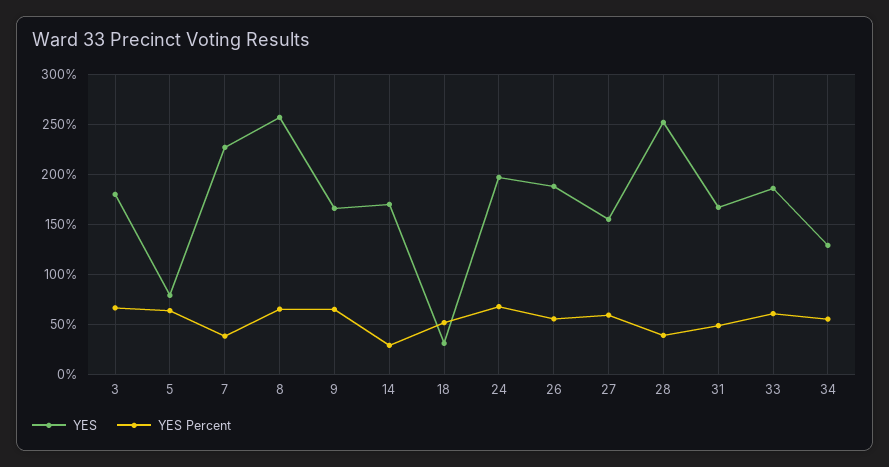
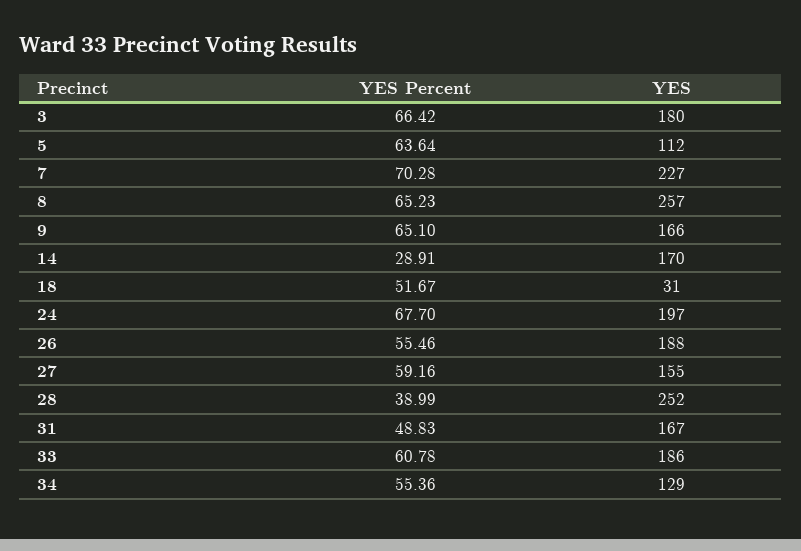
YES, 5: 80 -> 112
YES Percent, 7: 40 -> 70.28

